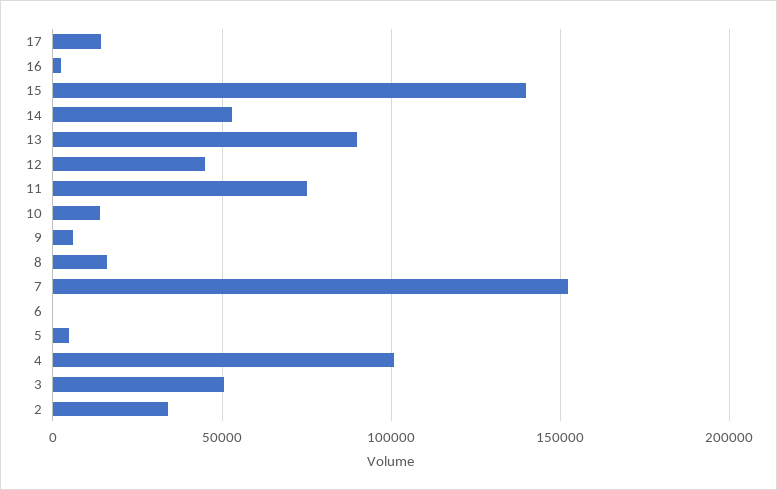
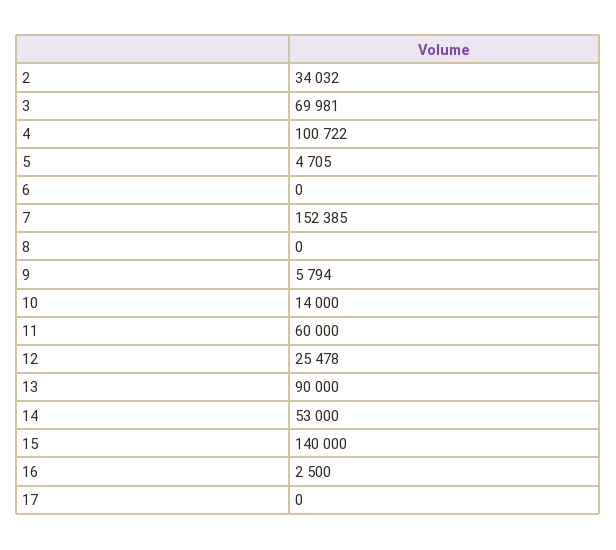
17: 15000 -> 0
12: 45000 -> 25478
11: 75000 -> 60000
8: 15000 -> 0
3: 50000 -> 69981

